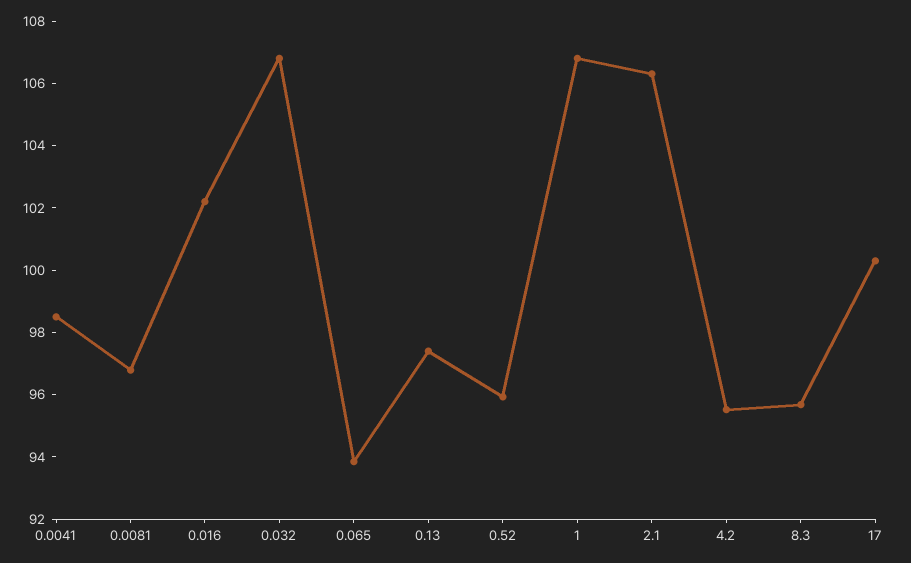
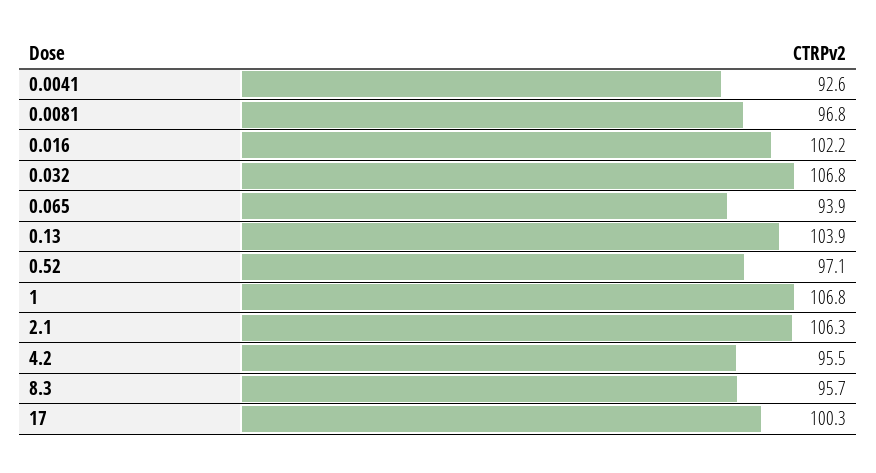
0.0041: 98.5 -> 92.6
0.13: 97.5 -> 103.9
0.52: 96 -> 97.1

